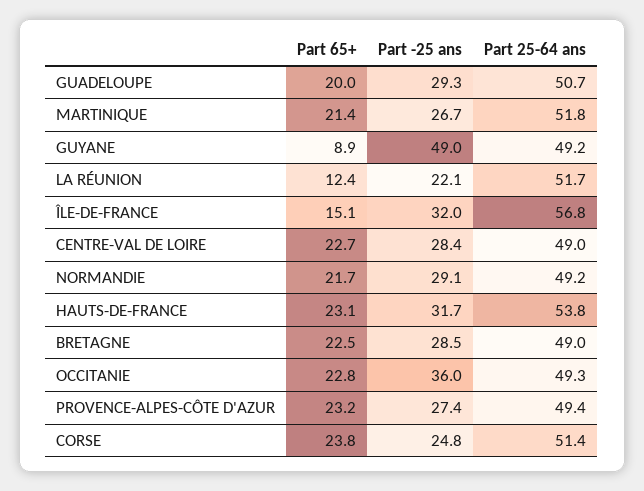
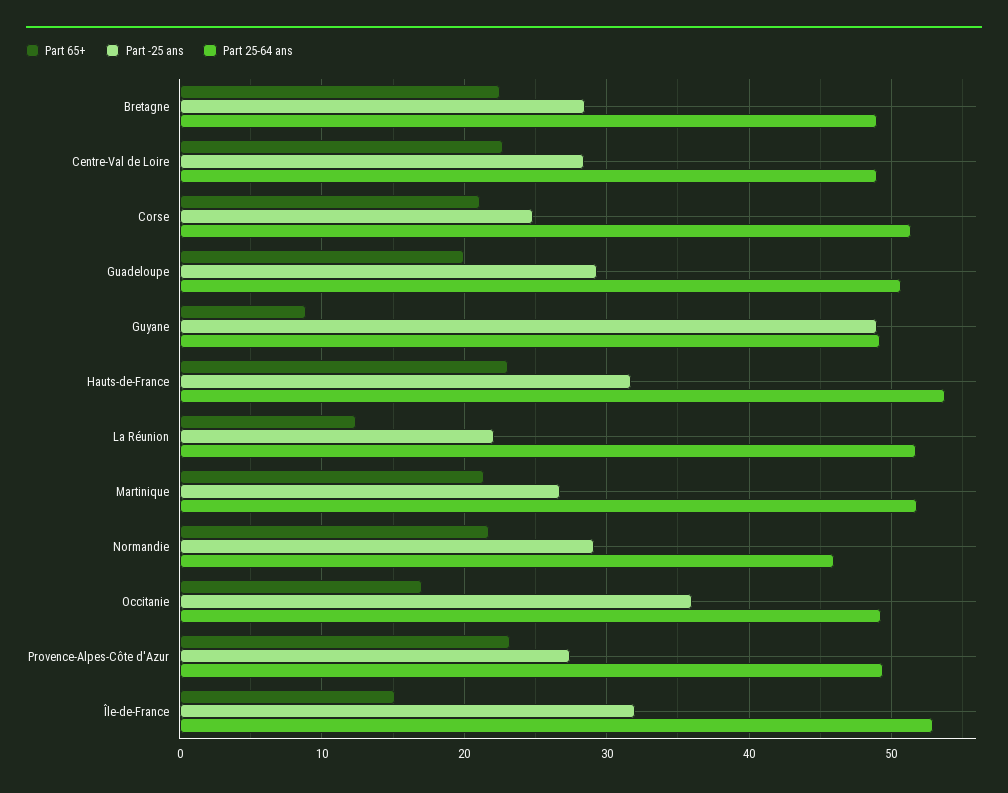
Part 25-64 ans, ÎLE-DE-FRANCE: 56.8 -> 53
Part 25-64 ans, NORMANDIE: 49.2 -> 46
Part 65+, OCCITANIE: 22.8 -> 17
Part 65+, CORSE: 23.8 -> 21

